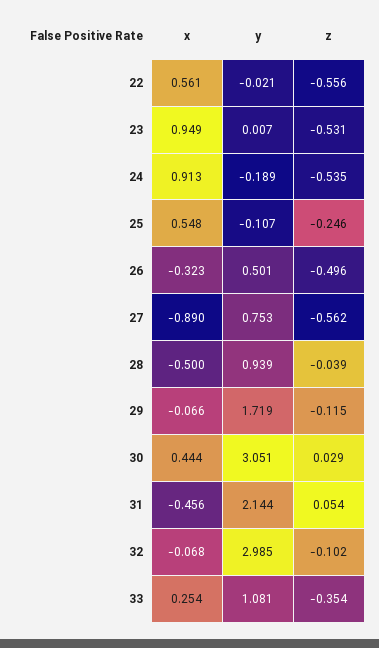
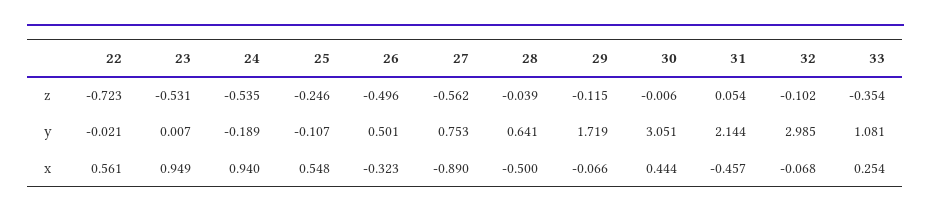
z, 22: -0.556 -> -0.723
x, 24: 0.913 -> 0.94
y, 28: 0.939 -> 0.641
z, 30: 0.029 -> -0.006
x, 31: -0.456 -> -0.457

